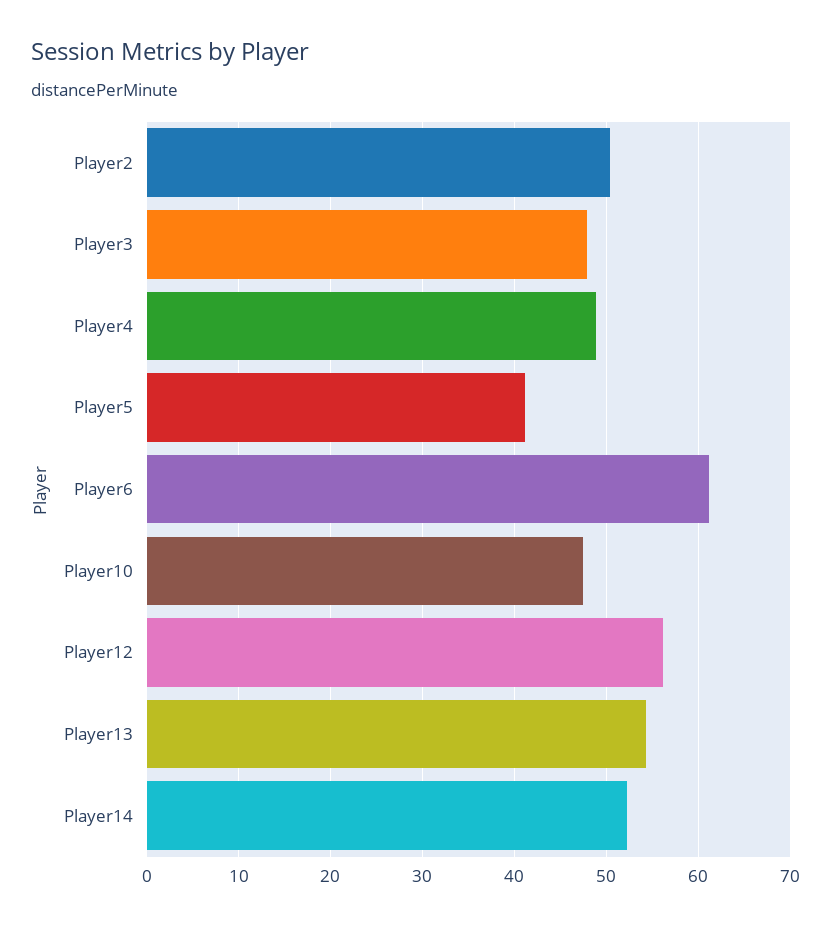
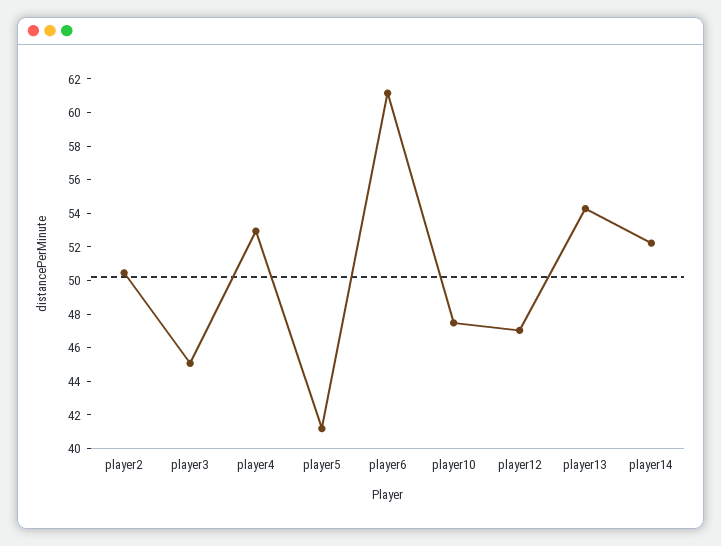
Player3: 48 -> 45
Player4: 49 -> 53
Player12: 56 -> 47

